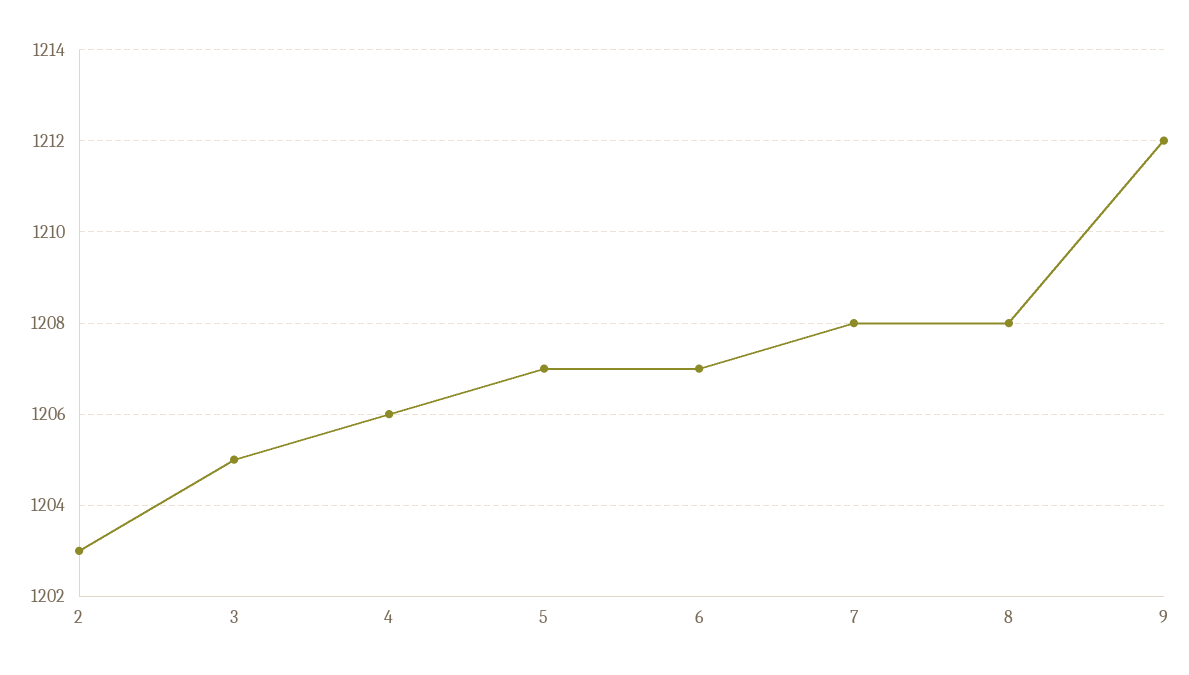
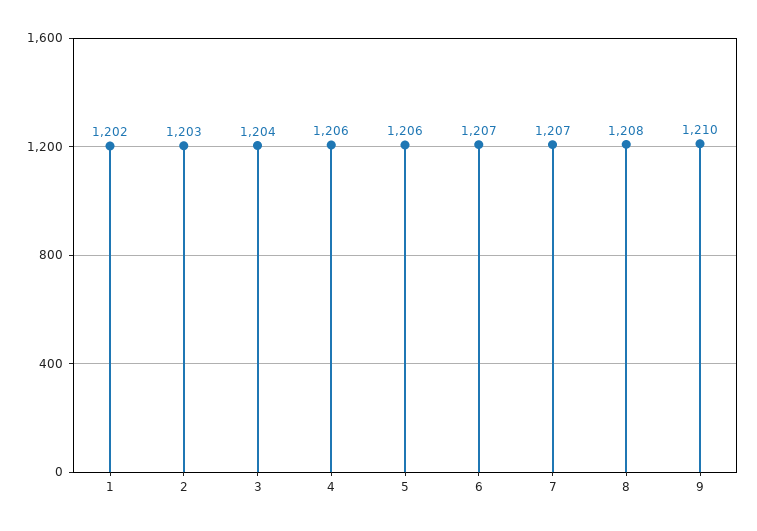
3: 1205 -> 1204
5: 1207 -> 1206
7: 1208 -> 1207
9: 1212 -> 1210
1: none -> 1202

